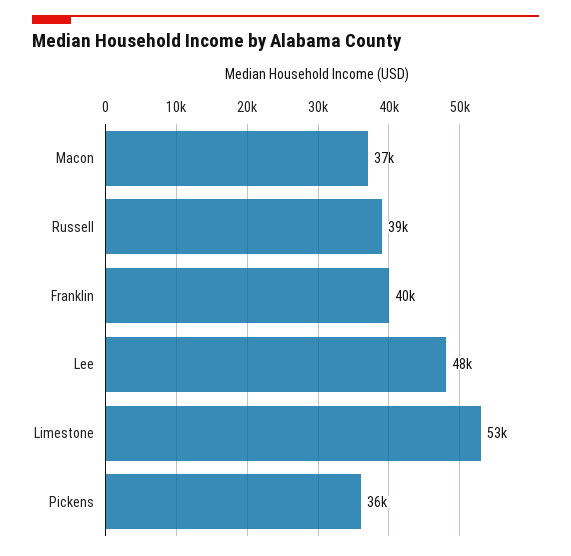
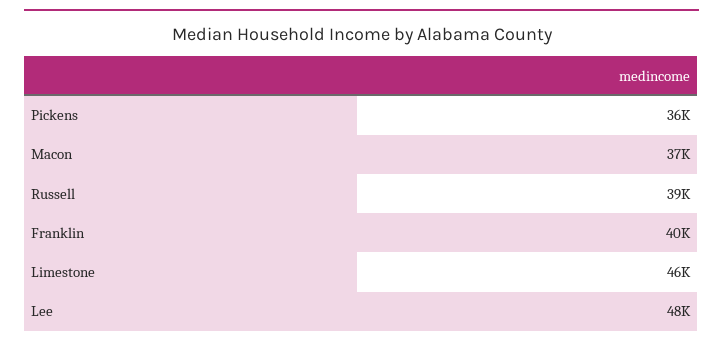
Limestone: 53000 -> 46000

